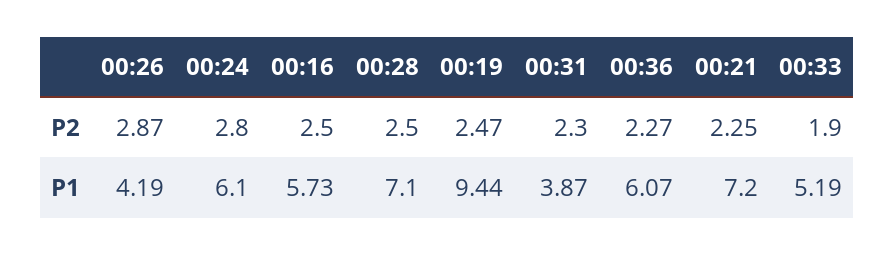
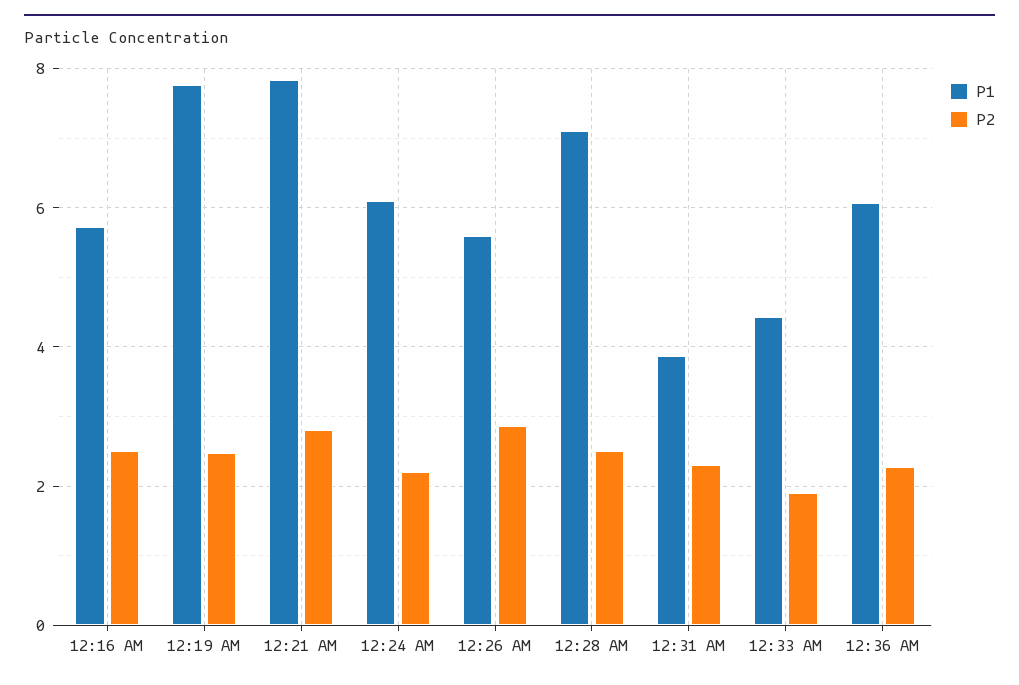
P2, 00:24: 2.8 -> 2.2
P2, 00:21: 2.25 -> 2.8
P1, 00:26: 4.19 -> 5.6
P1, 00:19: 9.44 -> 7.8
P1, 00:21: 7.2 -> 7.8
P1, 00:33: 5.19 -> 4.4

